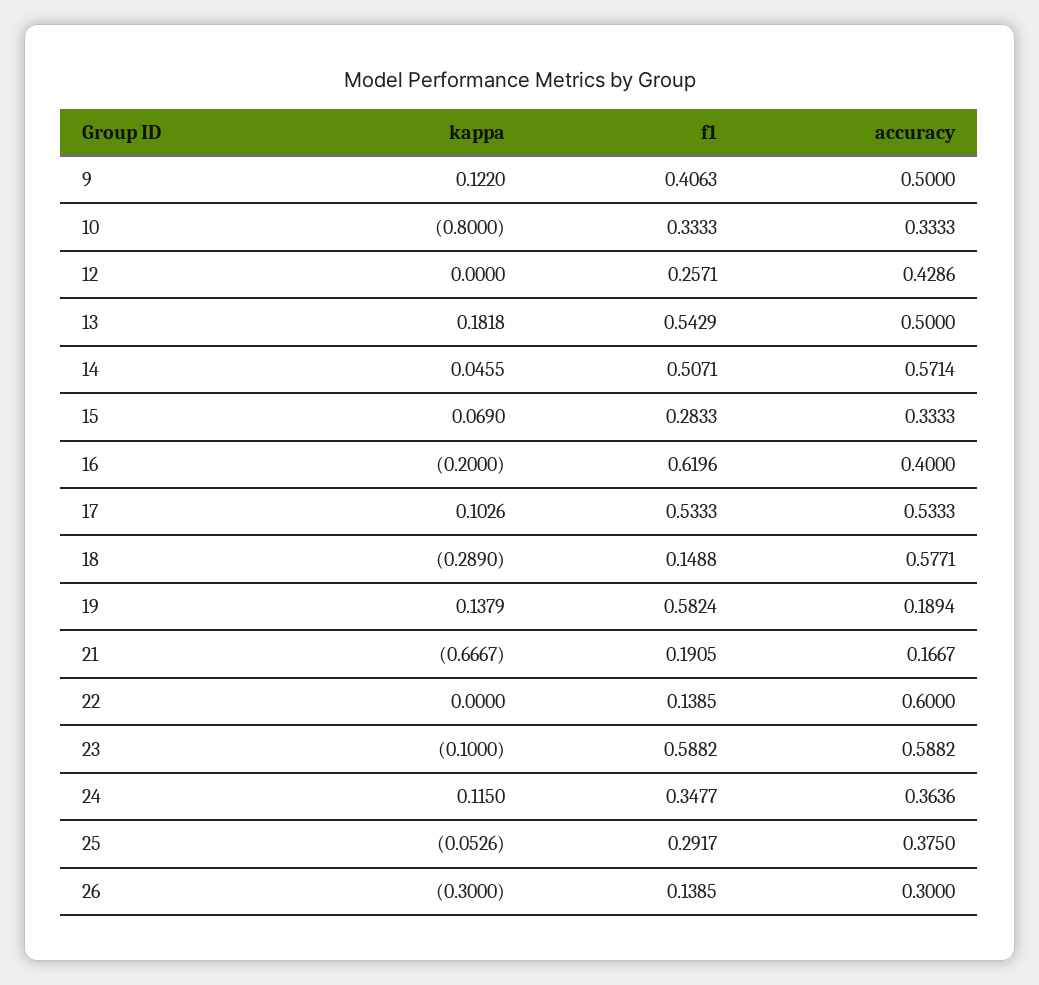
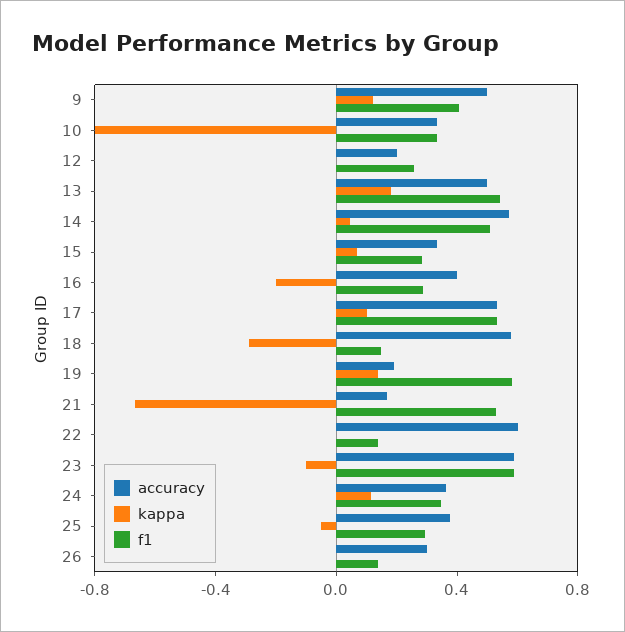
accuracy, 12: 0.4286 -> 0.2
f1, 16: 0.6196 -> 0.3
f1, 21: 0.1905 -> 0.5
kappa, 26: -0.3 -> 0

